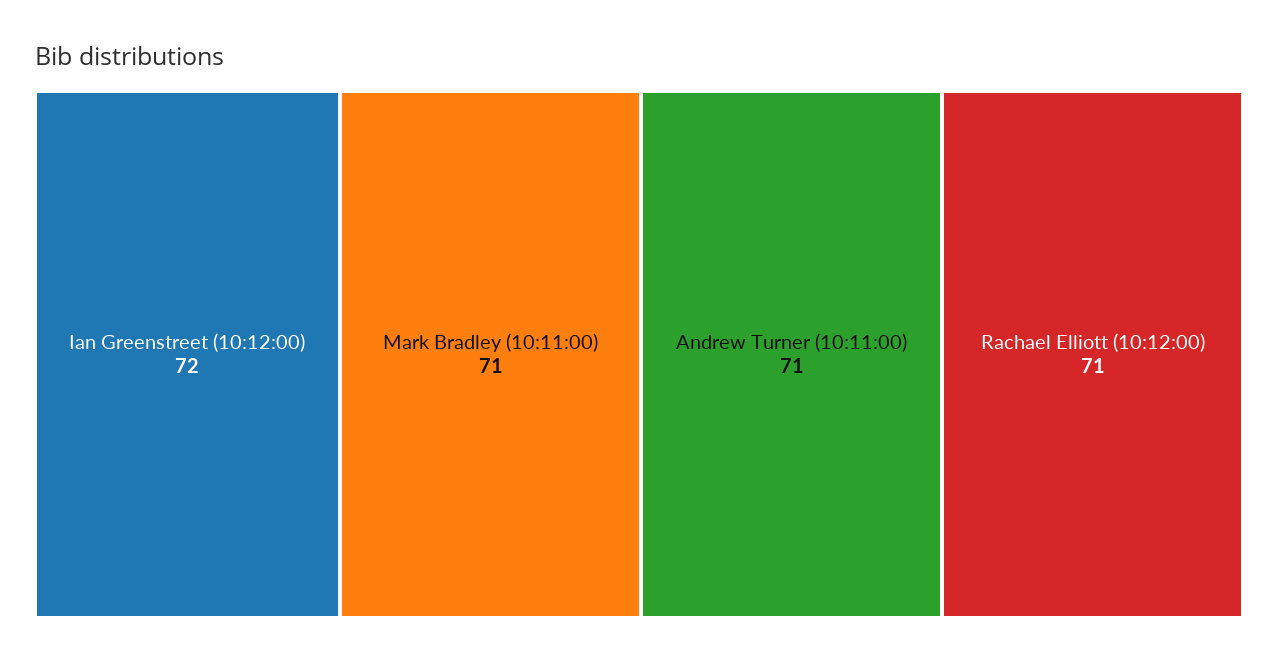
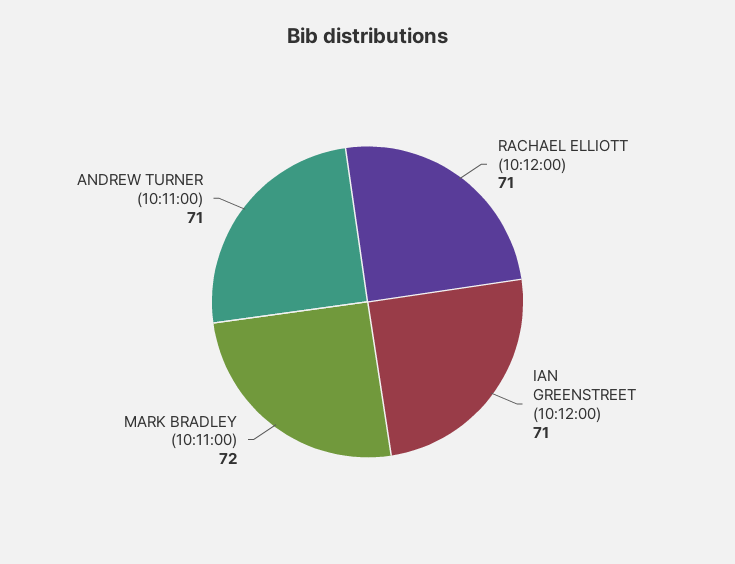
Ian Greenstreet (10:12:00): 72 -> 71
Mark Bradley (10:11:00): 71 -> 72

